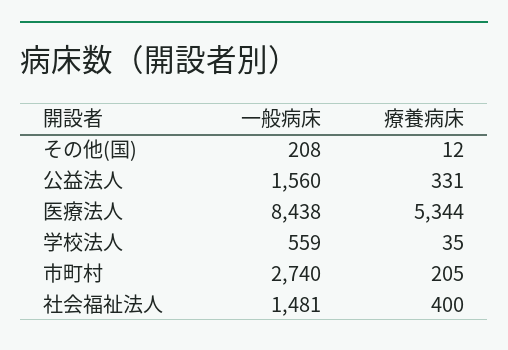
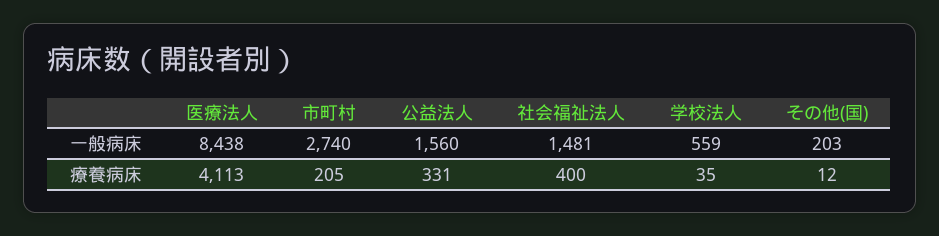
一般病床, その他(国): 208 -> 203
療養病床, 医療法人: 5344 -> 4113

